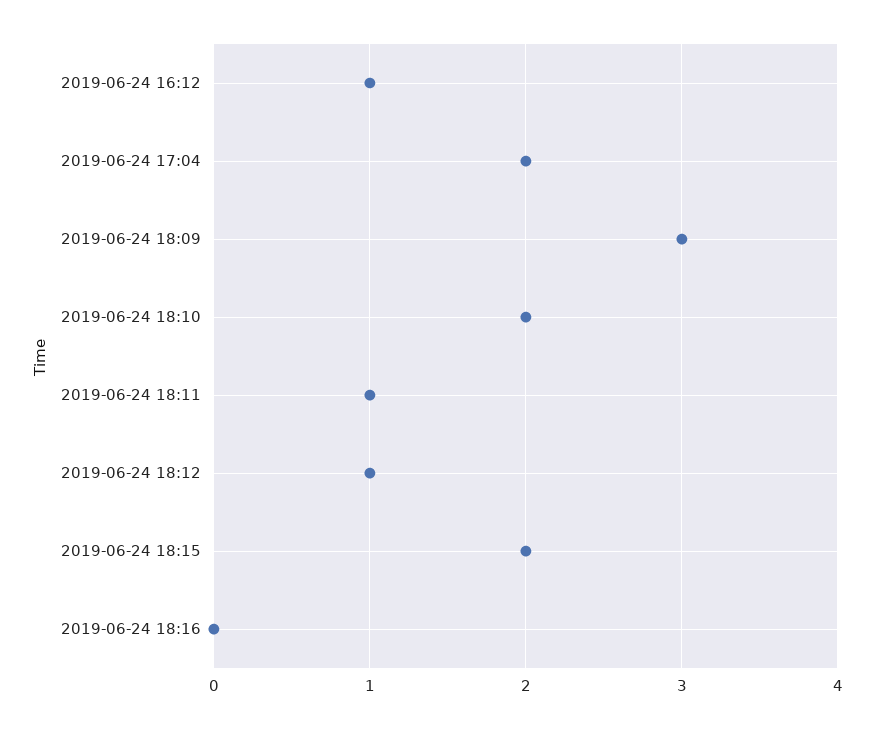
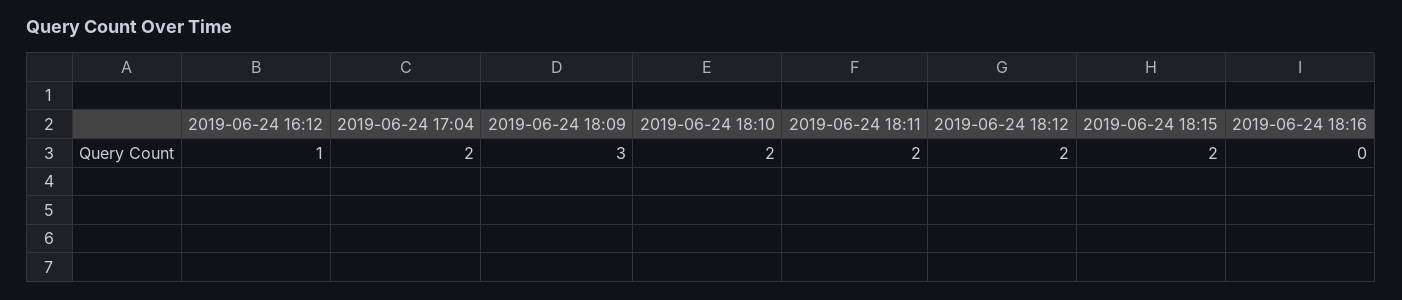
2019-06-24 18:11: 1 -> 2
2019-06-24 18:12: 1 -> 2

